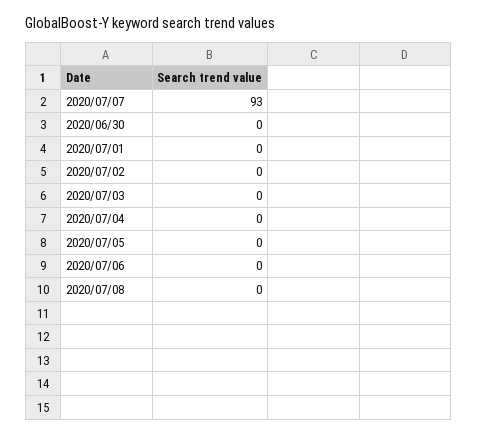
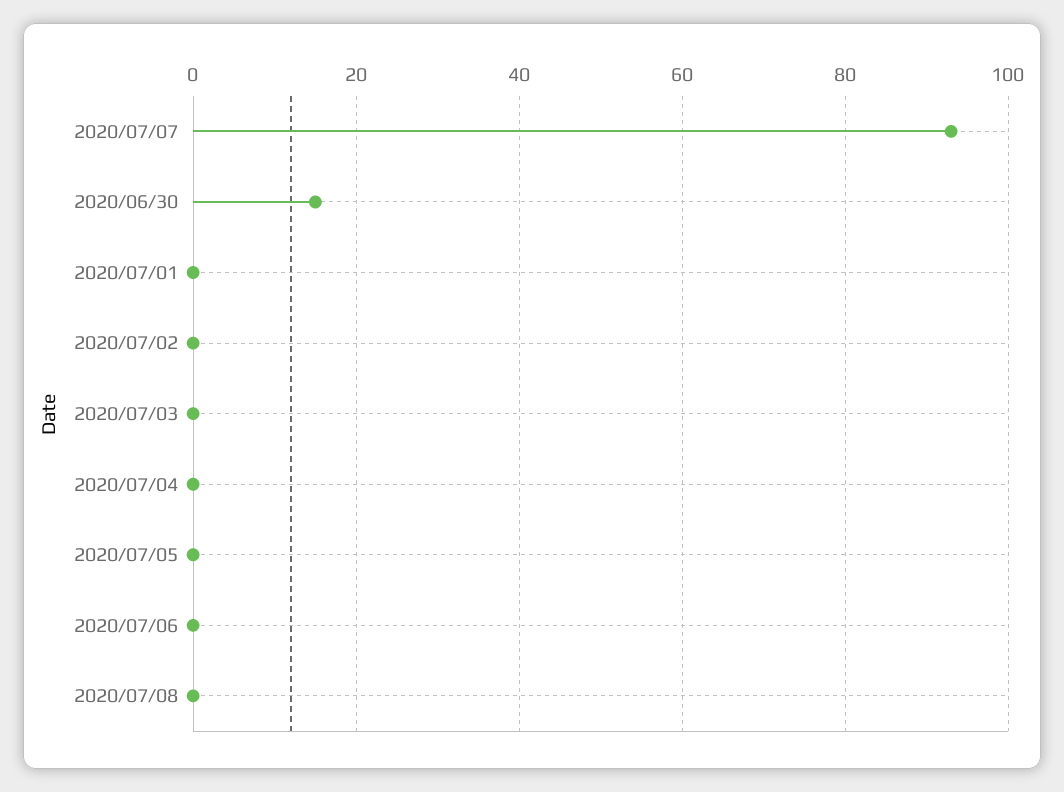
2020/06/30: 0 -> 15

